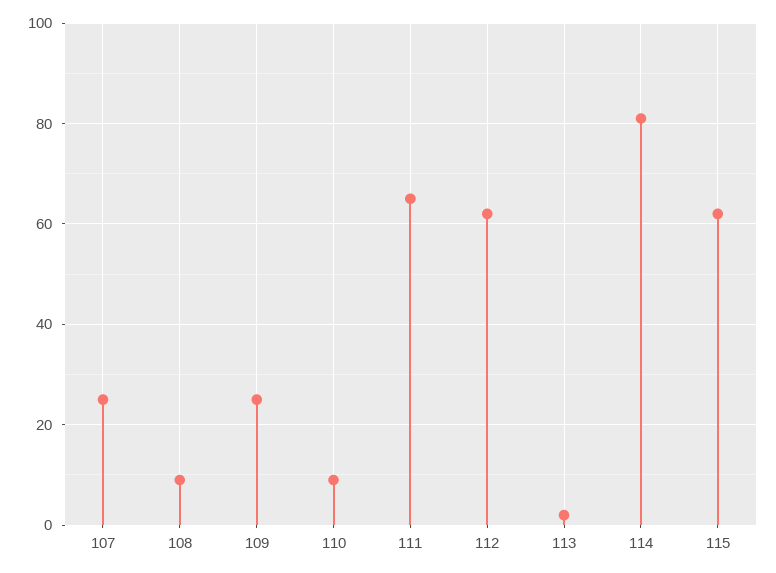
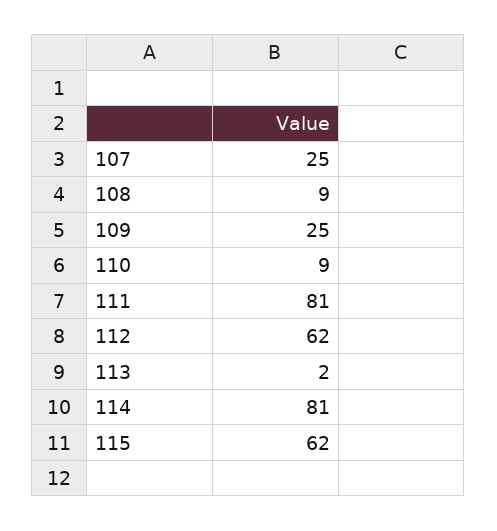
111: 65 -> 81

